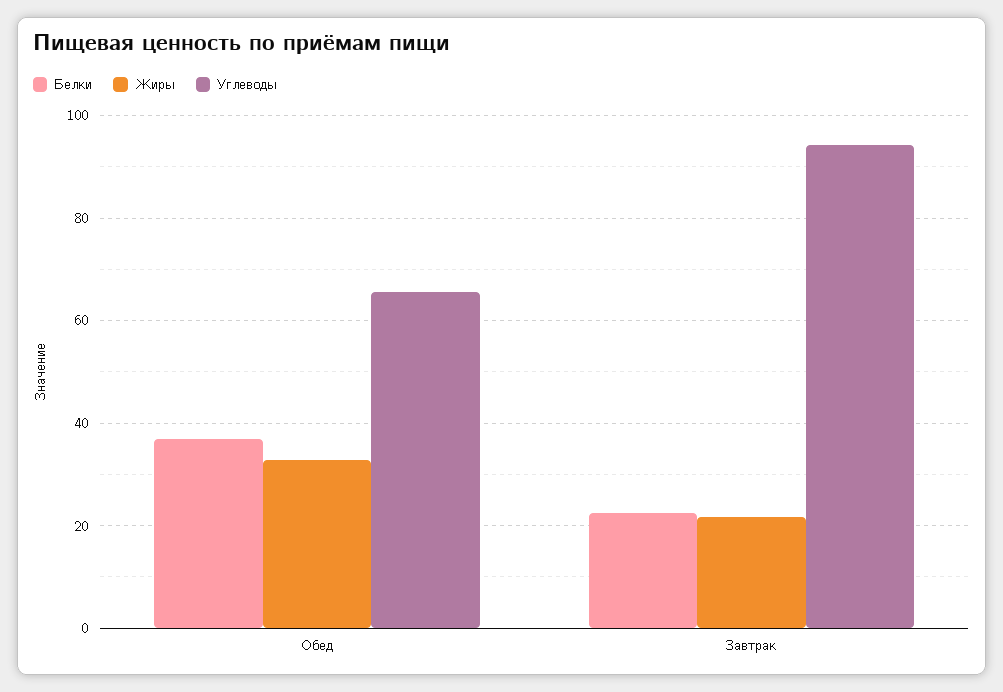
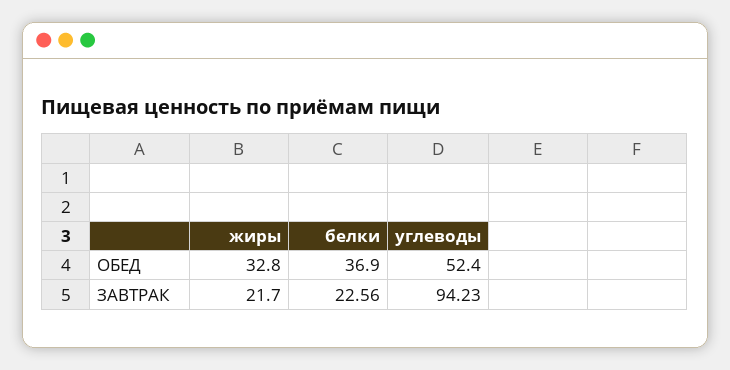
Углеводы, Обед: 66 -> 52.4

